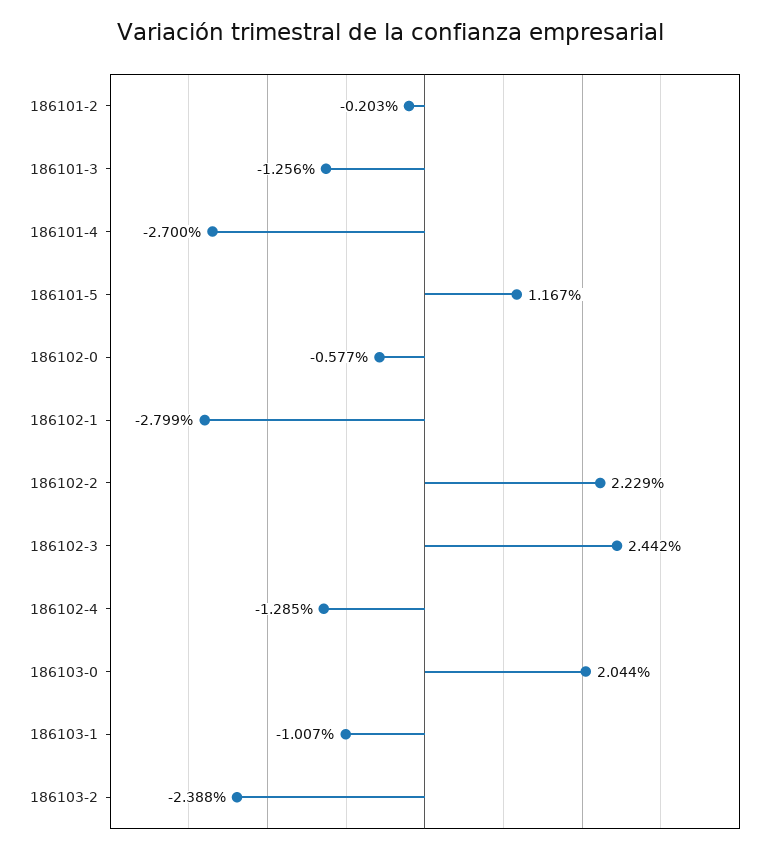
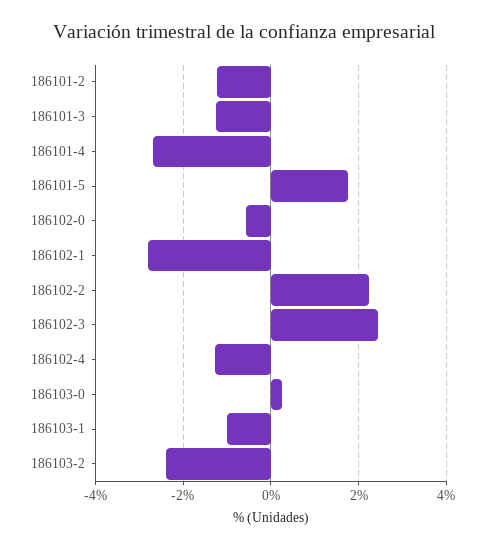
186101-2: -0.203 -> -1.2
186101-5: 1.167 -> 1.8
186103-0: 2.044 -> 0.2

